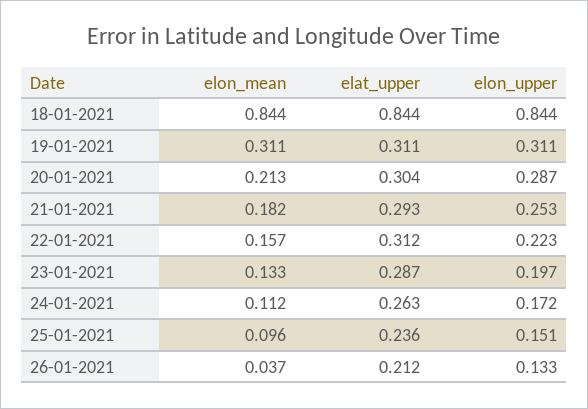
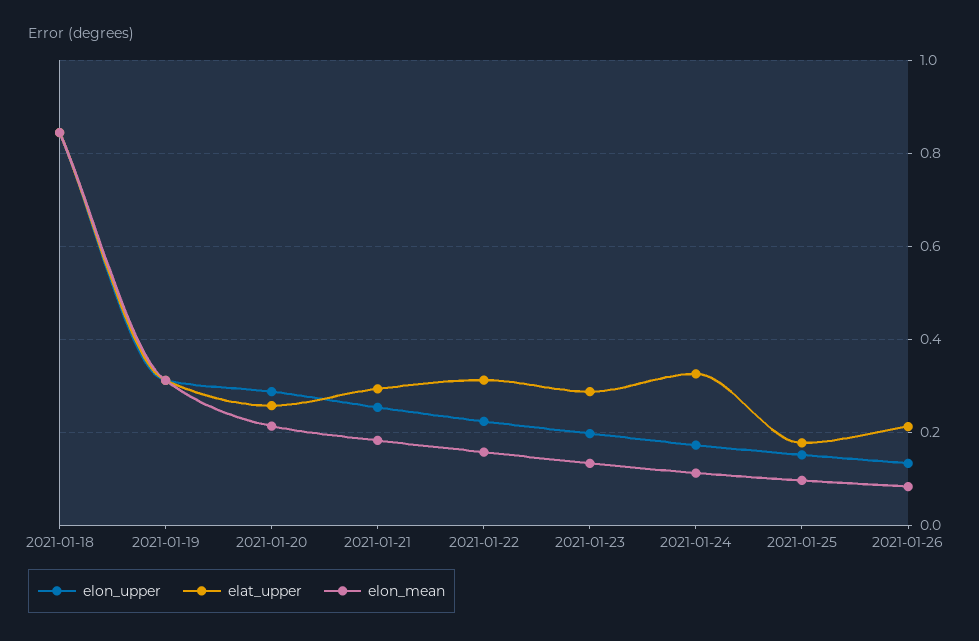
elat_upper, 20-01-2021: 0.304 -> 0.26
elat_upper, 24-01-2021: 0.263 -> 0.32
elat_upper, 25-01-2021: 0.236 -> 0.18
elon_mean, 26-01-2021: 0.037 -> 0.08

